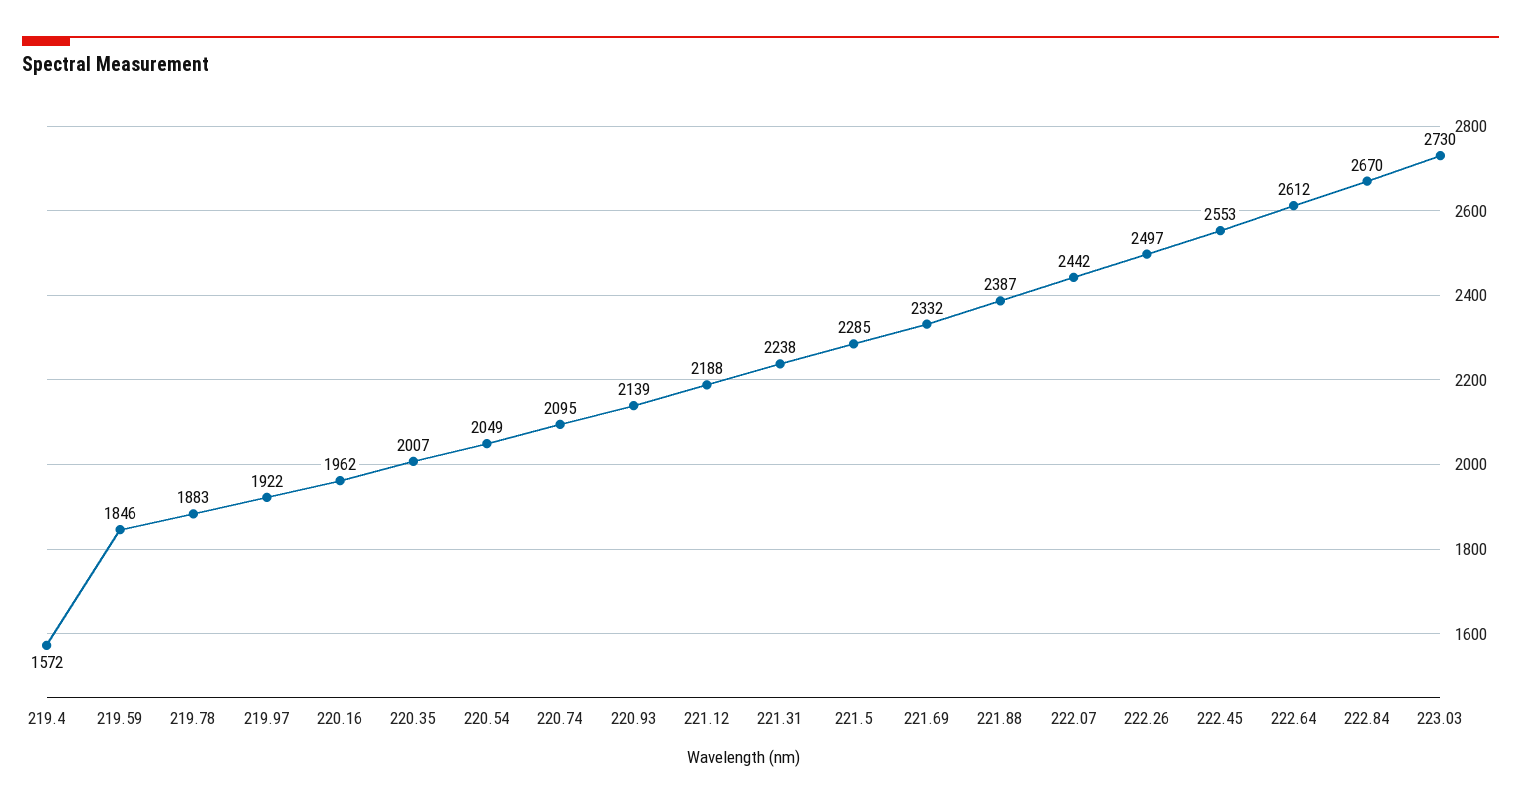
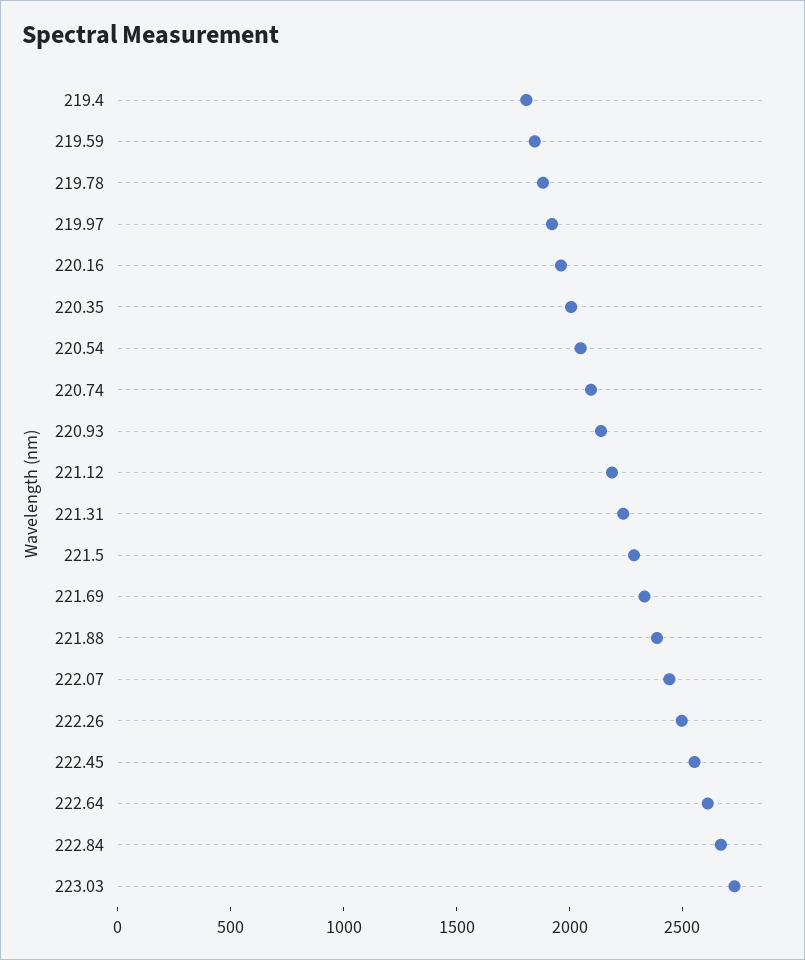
219.4: 1572 -> 1800

